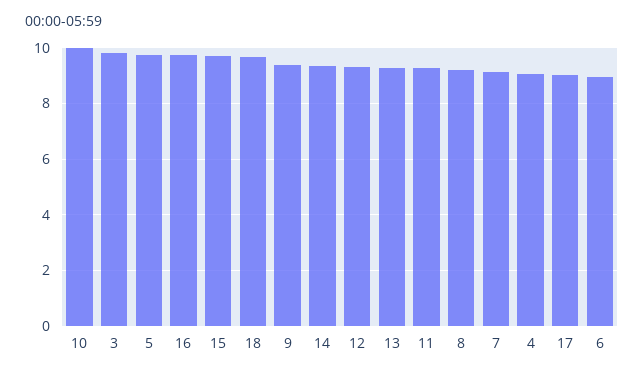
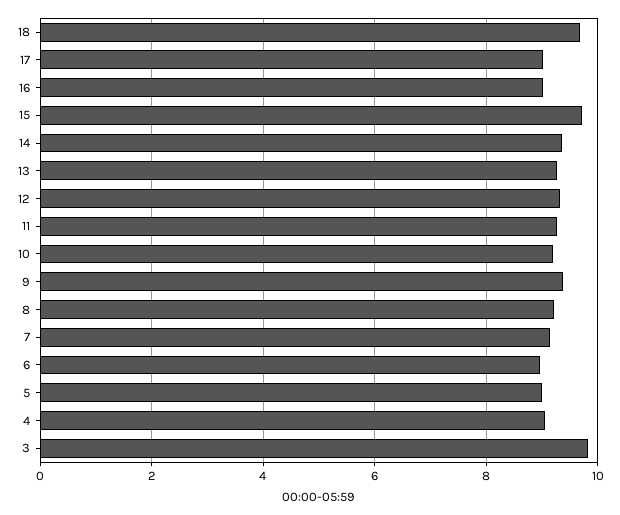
10: 10 -> 9.2
5: 9.75 -> 9
16: 9.75 -> 9

